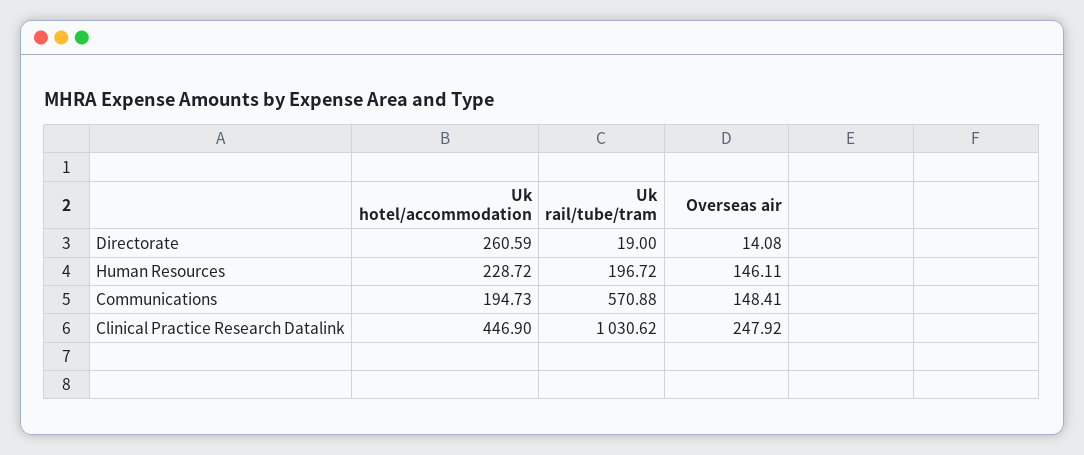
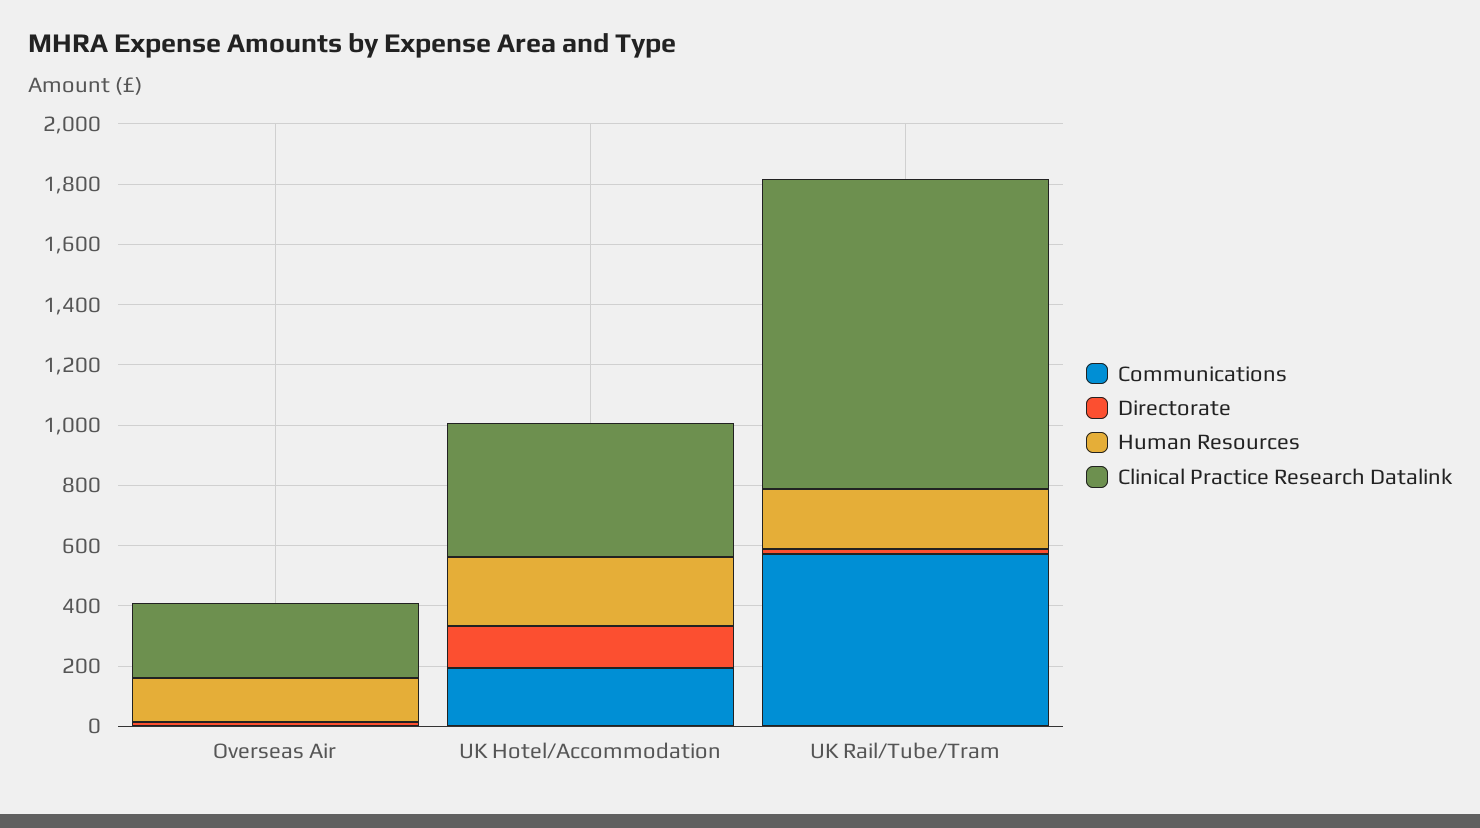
Directorate, Uk hotel/accommodation: 260.59 -> 150
Communications, Overseas air: 148.41 -> 0

